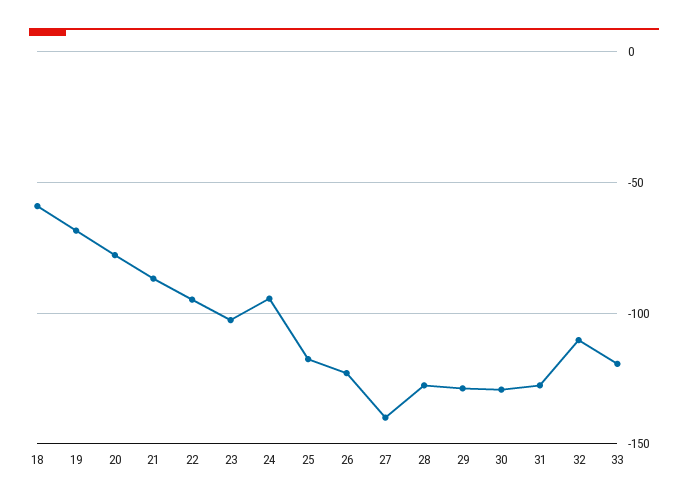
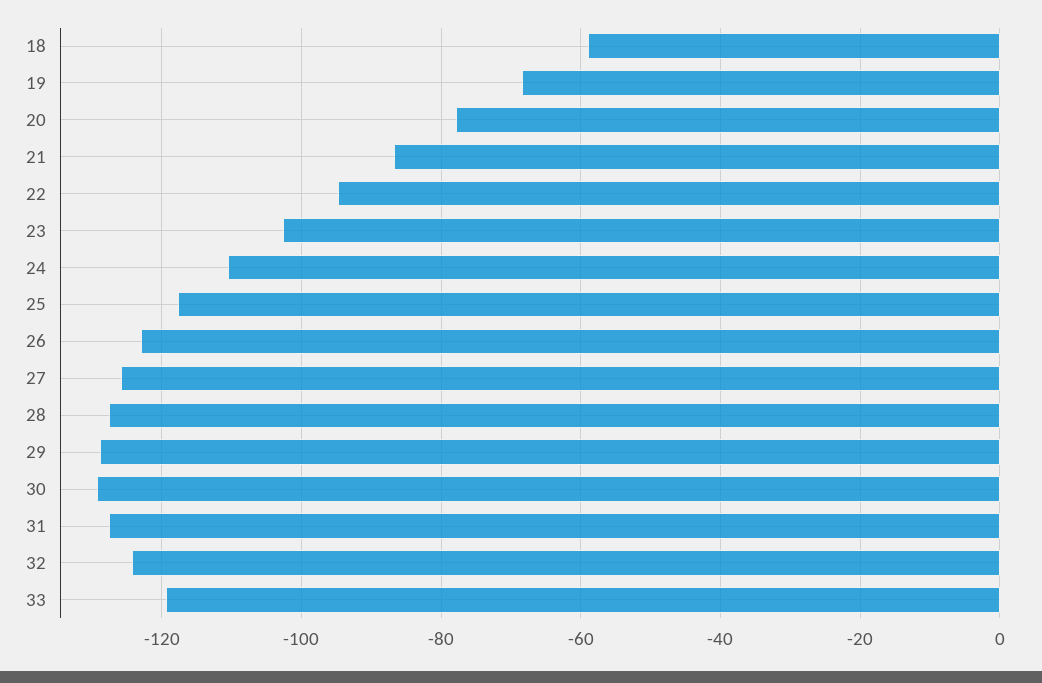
24: -95 -> -110
27: -140 -> -126
32: -110 -> -124

